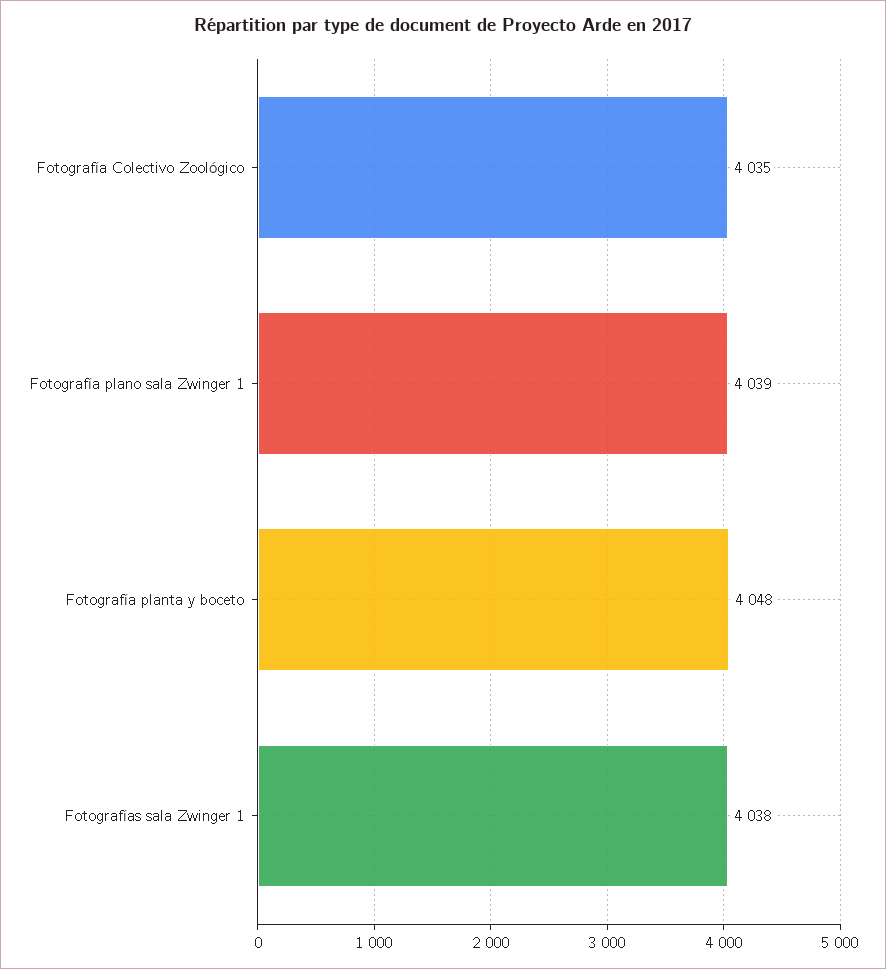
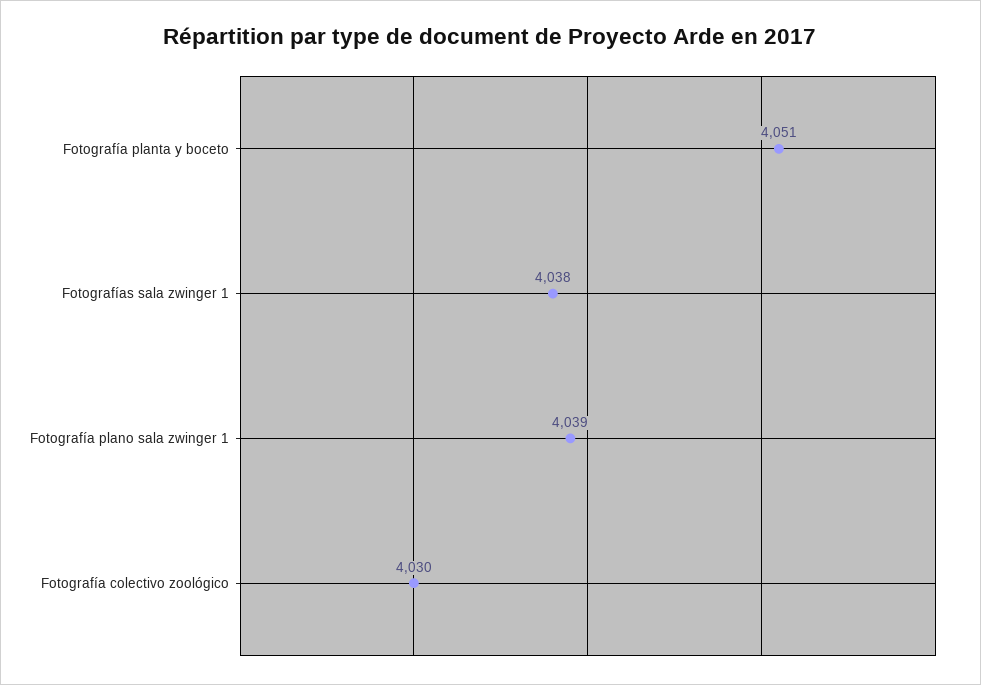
Fotografía Colectivo Zoológico: 4035 -> 4030
Fotografía planta y boceto: 4048 -> 4051

